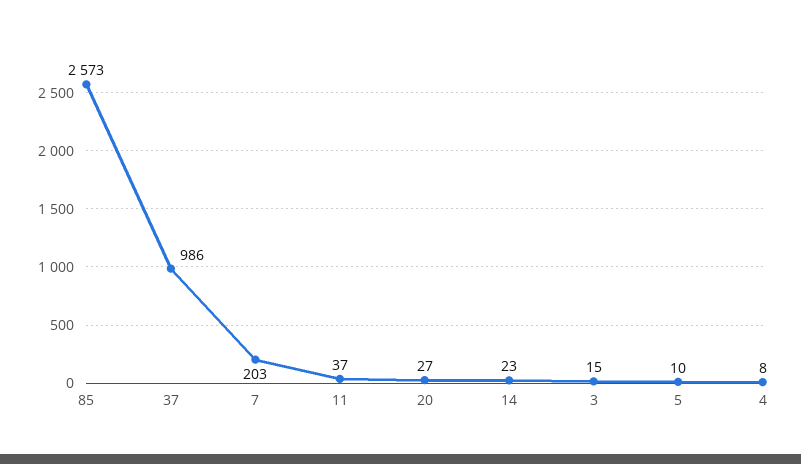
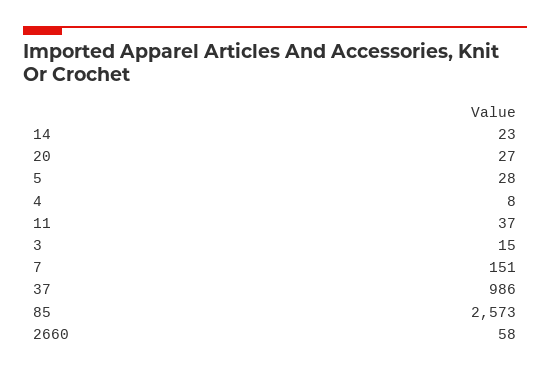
7: 203 -> 151
5: 10 -> 28
2660: none -> 58

